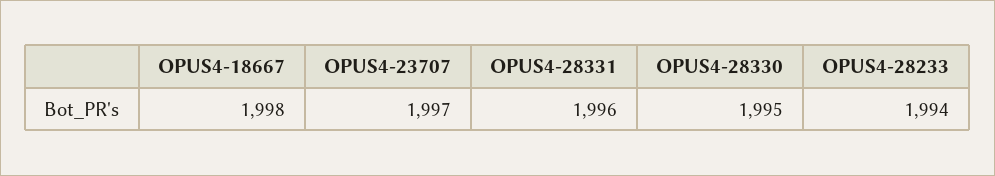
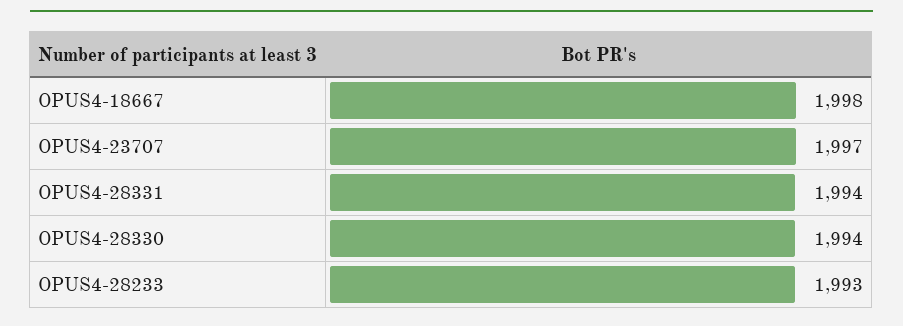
OPUS4-28331: 1996 -> 1994
OPUS4-28330: 1995 -> 1994
OPUS4-28233: 1994 -> 1993

